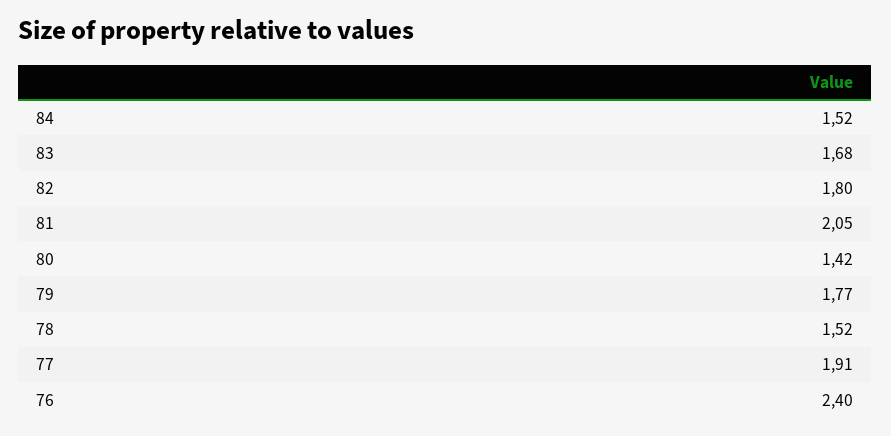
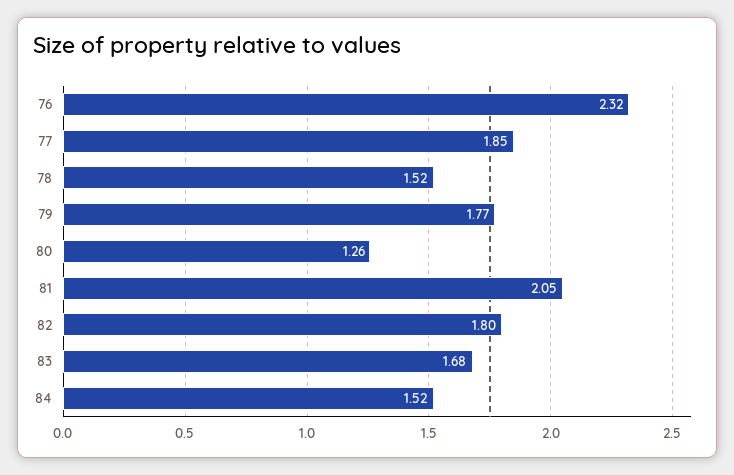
80: 1.42 -> 1.26
77: 1.91 -> 1.85
76: 2.4 -> 2.32

